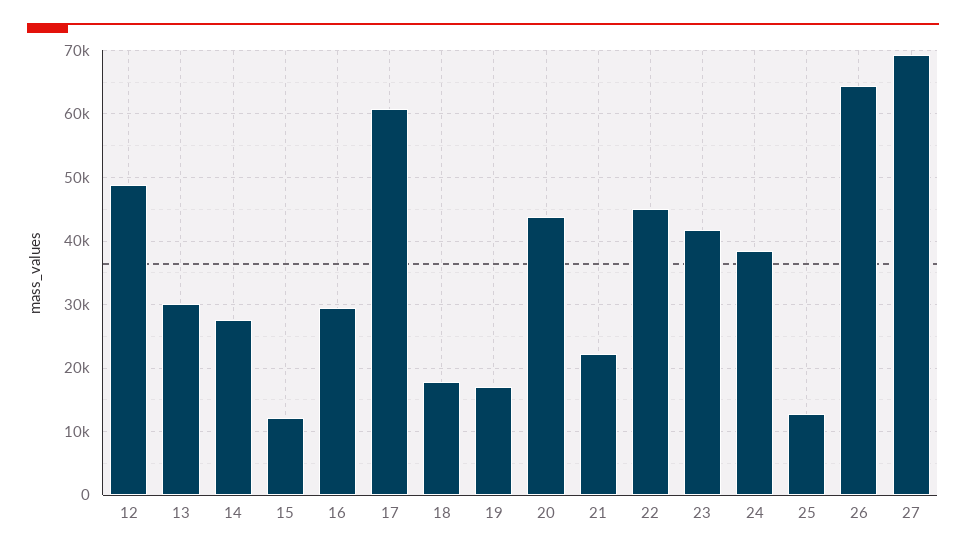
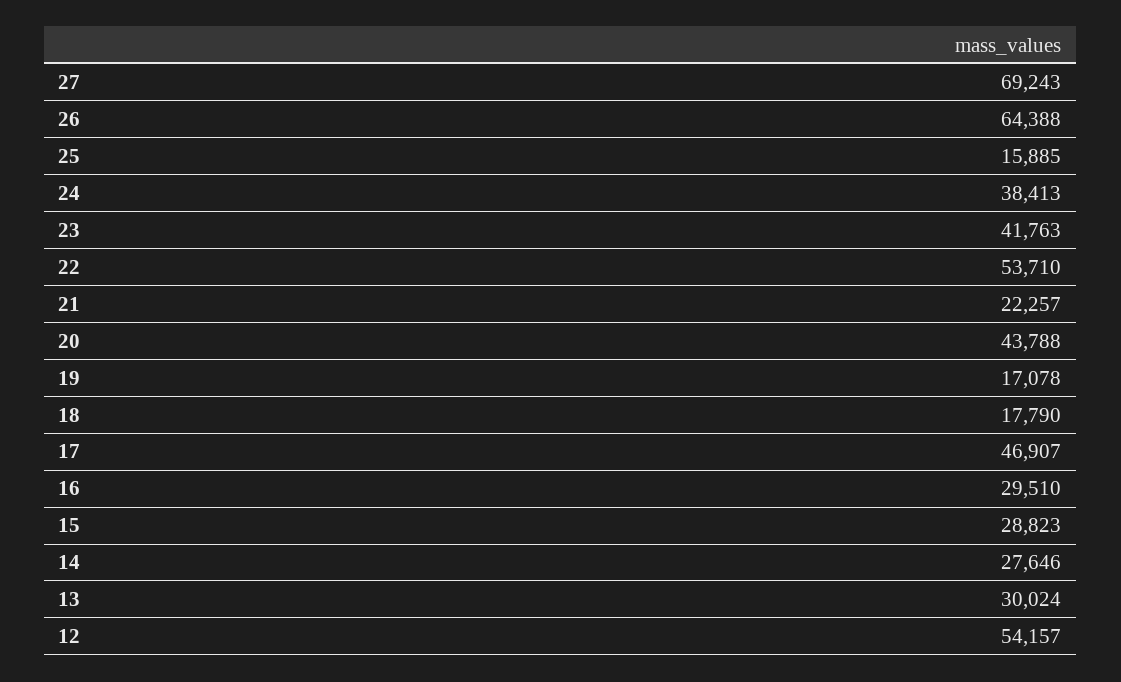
12: 49000 -> 54157
15: 12000 -> 28823
17: 61000 -> 46907
22: 45000 -> 53710
25: 13000 -> 15885

